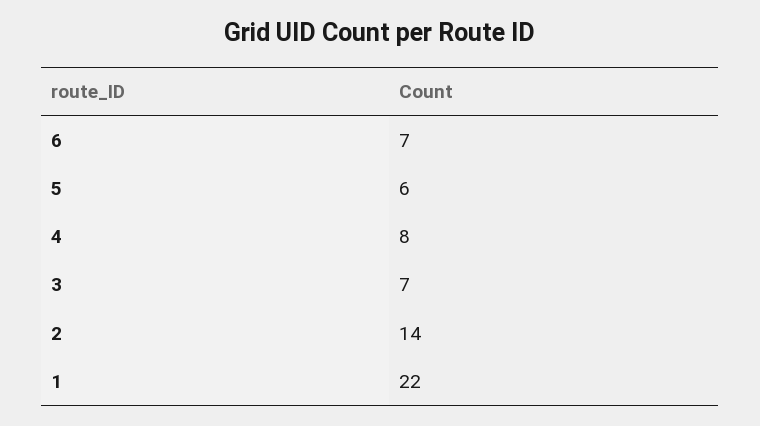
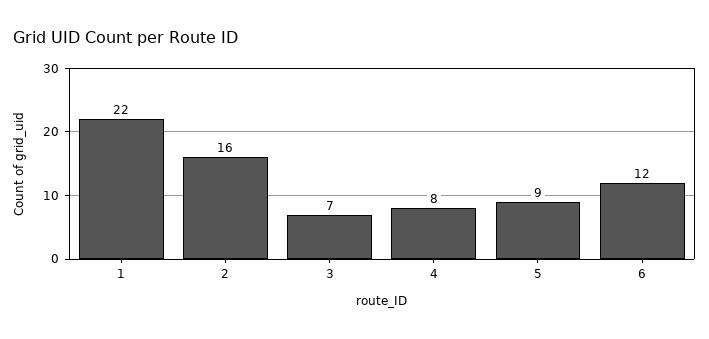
6: 7 -> 12
5: 6 -> 9
2: 14 -> 16

